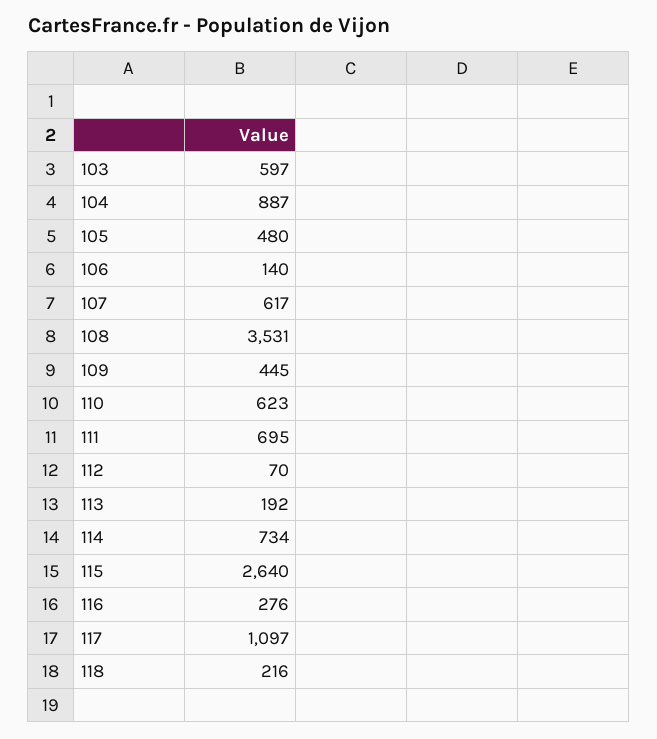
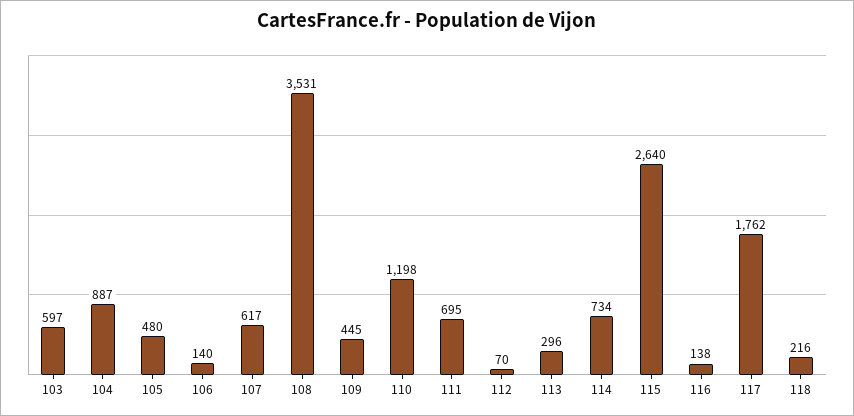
110: 623 -> 1198
113: 192 -> 296
116: 276 -> 138
117: 1097 -> 1762

